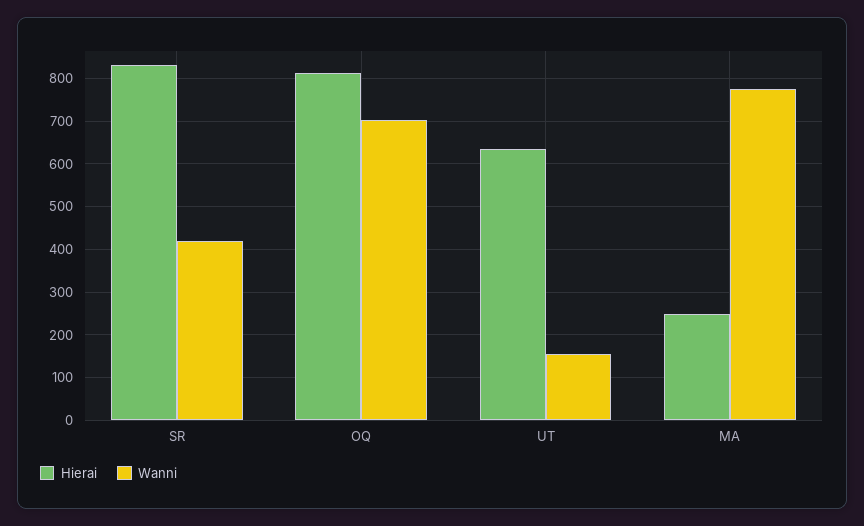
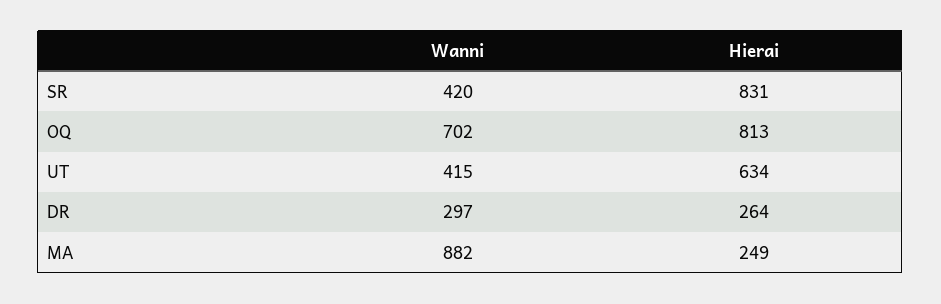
Wanni, UT: 160 -> 415
Wanni, MA: 780 -> 882
Wanni, DR: none -> 297
Hierai, DR: none -> 264

